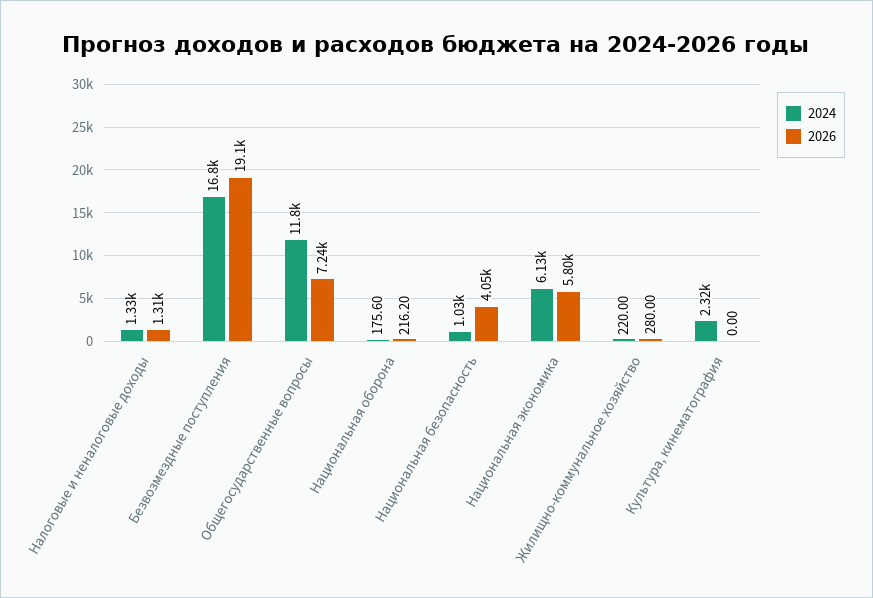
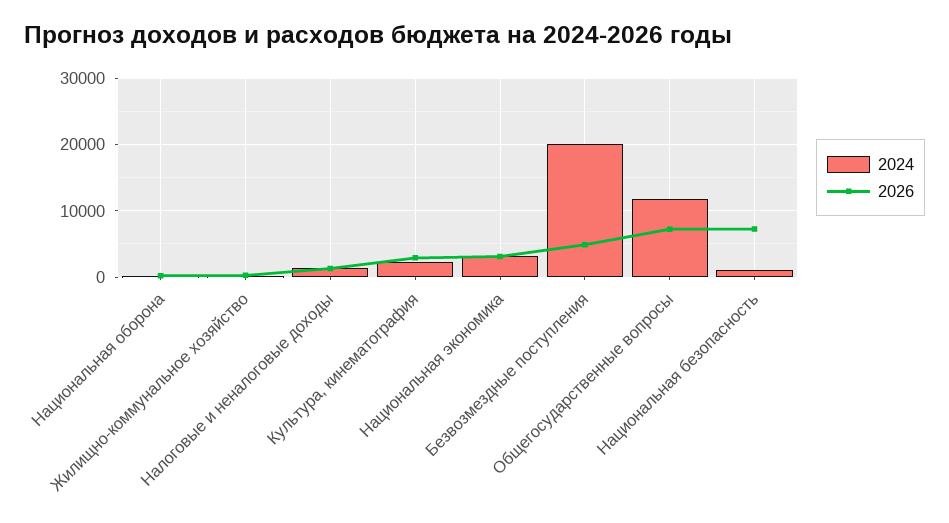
2024, Безвозмездные поступления: 16800 -> 20000
2026, Безвозмездные поступления: 19100 -> 5000
2026, Национальная безопасность: 4050 -> 7000
2024, Национальная экономика: 6130 -> 3000
2026, Национальная экономика: 5800 -> 3000
2026, Культура, кинематография: 0 -> 3000

